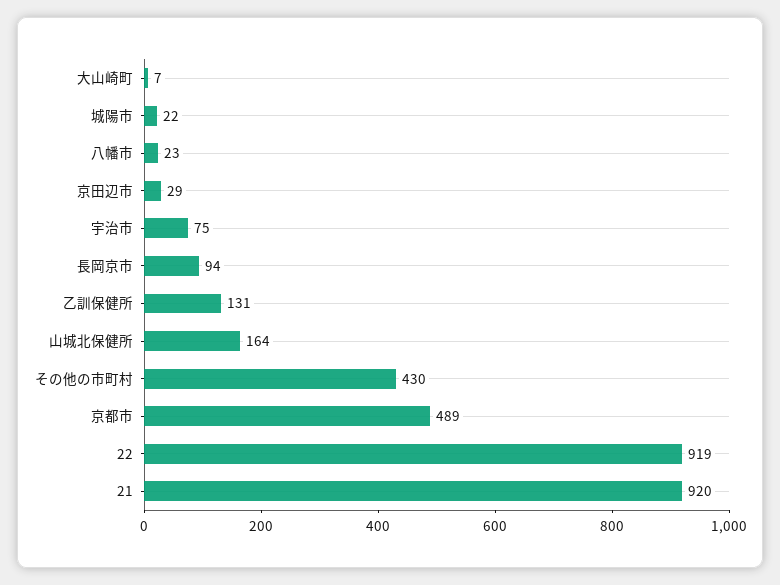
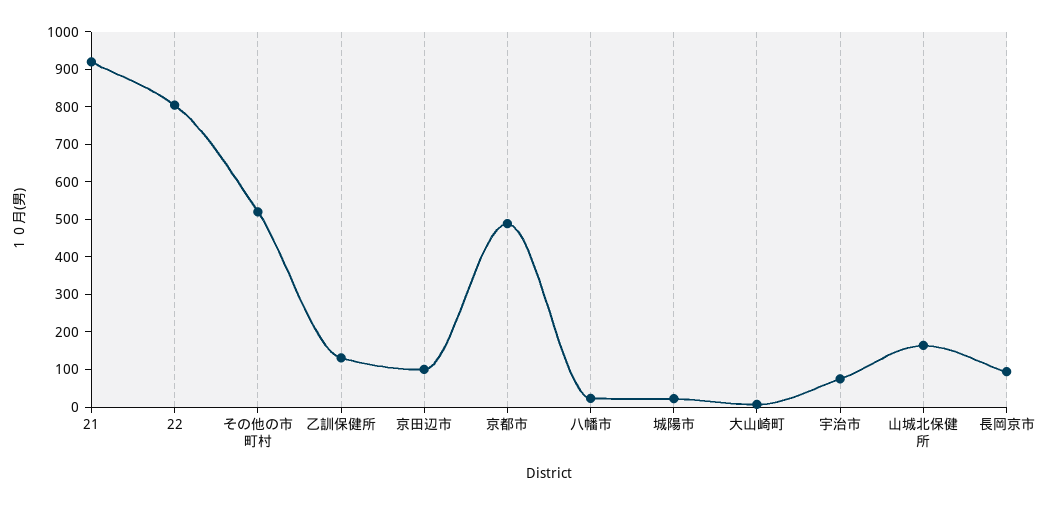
京田辺市: 29 -> 100
その他の市町村: 430 -> 525
22: 919 -> 800

